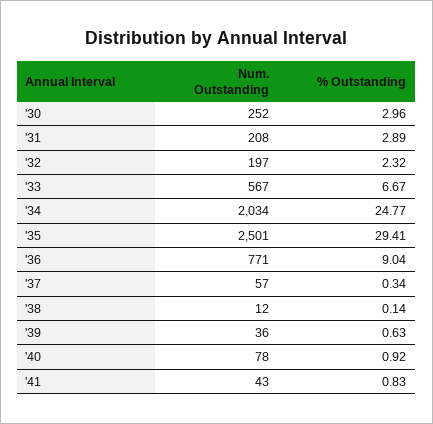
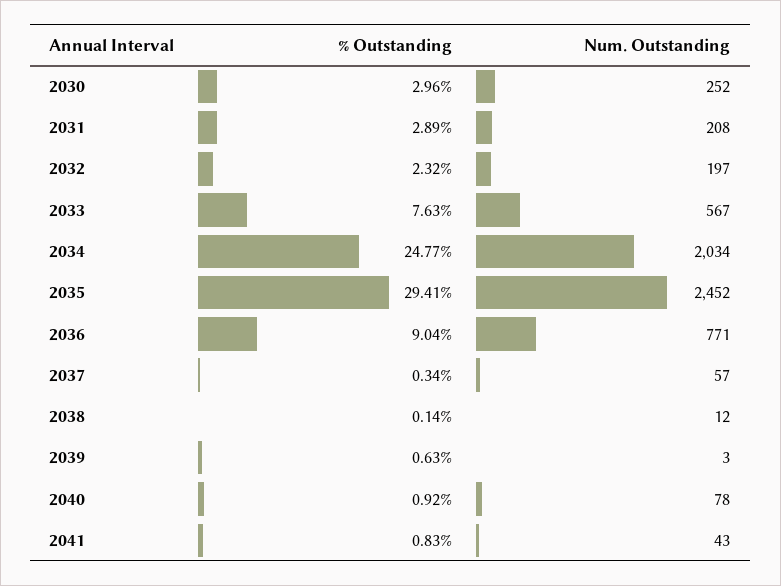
% Outstanding, '33: 6.67 -> 7.63
Num. Outstanding, '35: 2501 -> 2452
Num. Outstanding, '39: 36 -> 3

